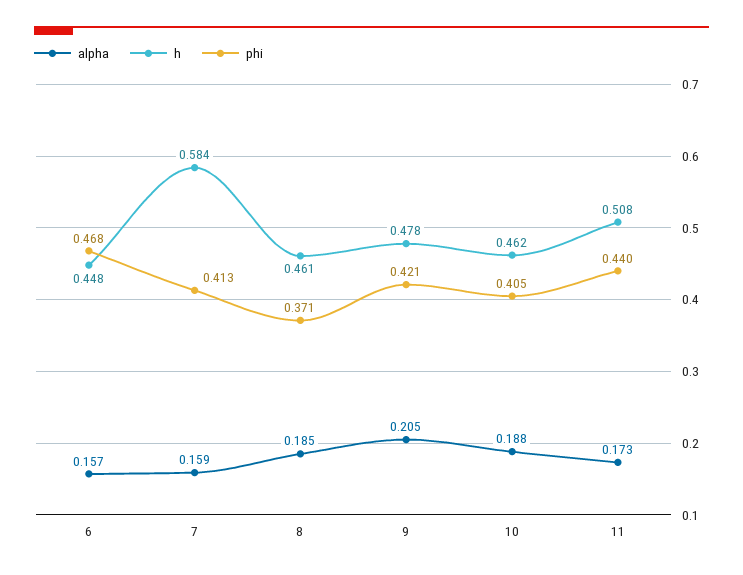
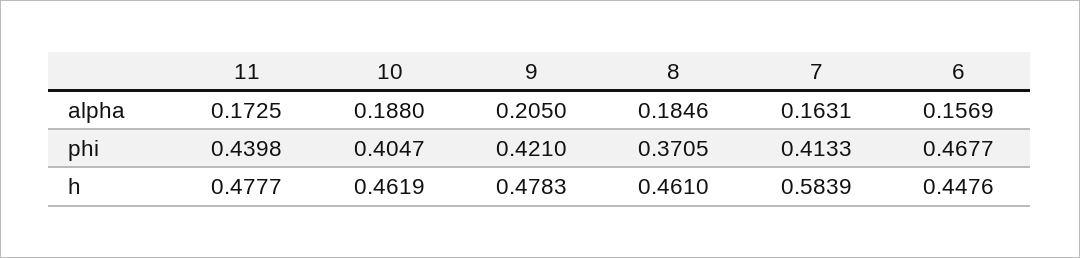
alpha, 7: 0.159 -> 0.1631
h, 11: 0.508 -> 0.4777

